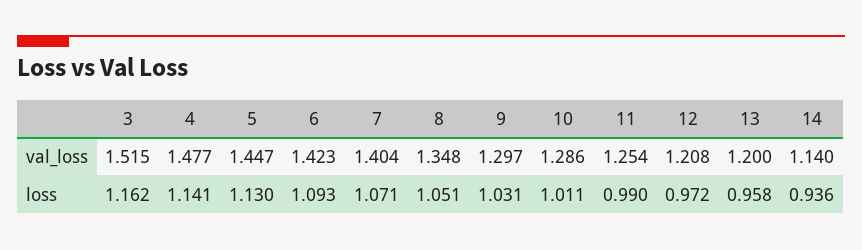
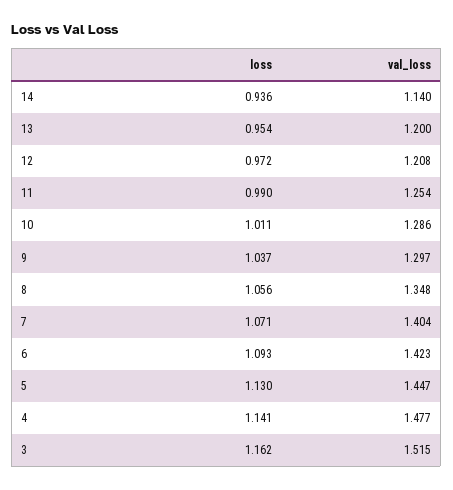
8, loss: 1.051 -> 1.056
9, loss: 1.031 -> 1.037
13, loss: 0.958 -> 0.954

